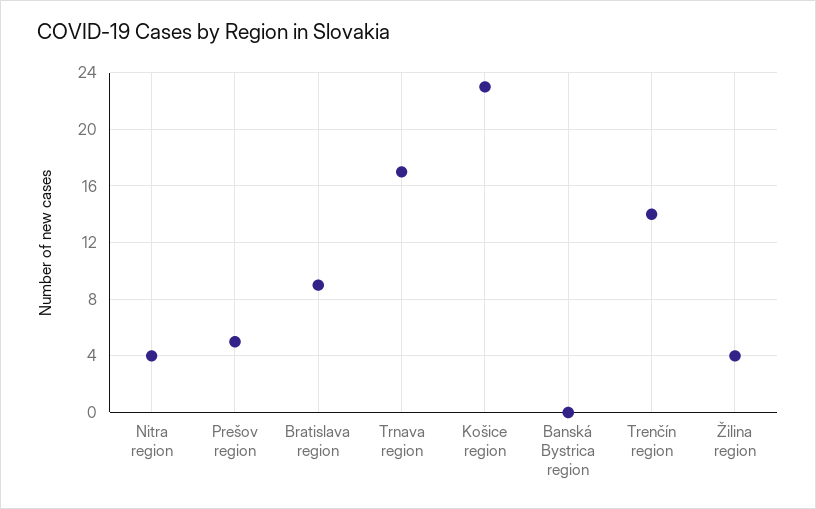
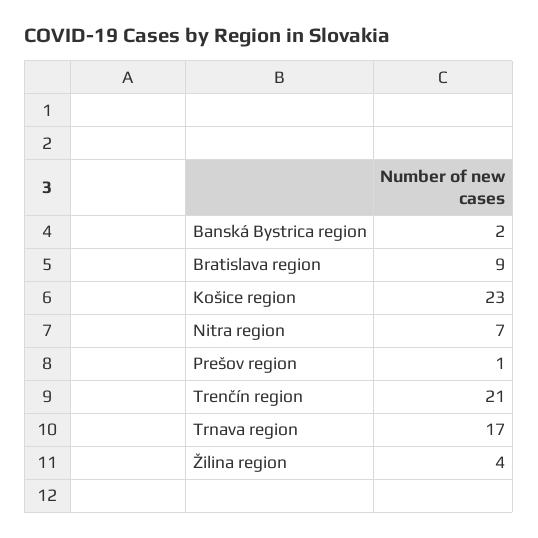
Nitra region: 4 -> 7
Prešov region: 5 -> 1
Banská Bystrica region: 0 -> 2
Trenčín region: 14 -> 21

